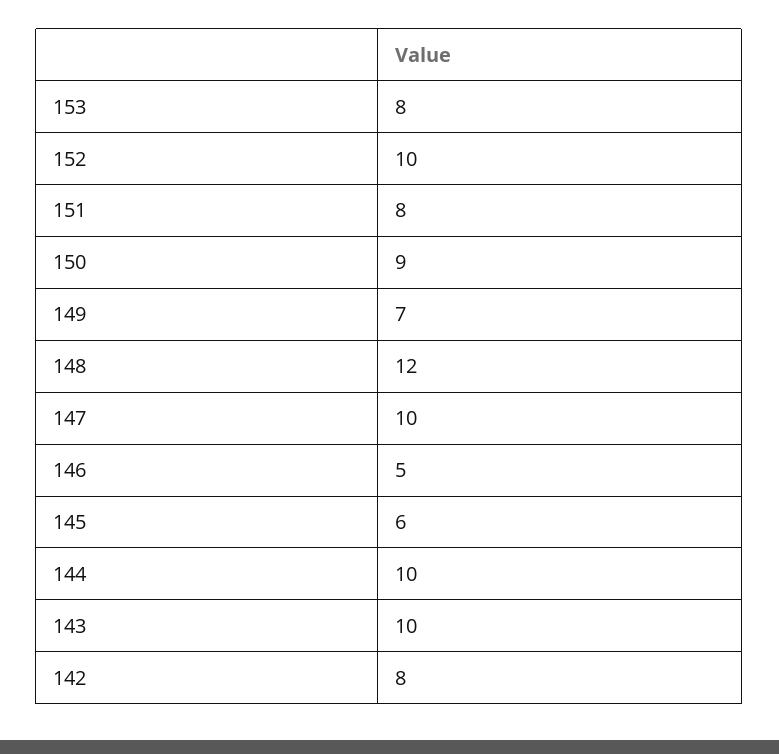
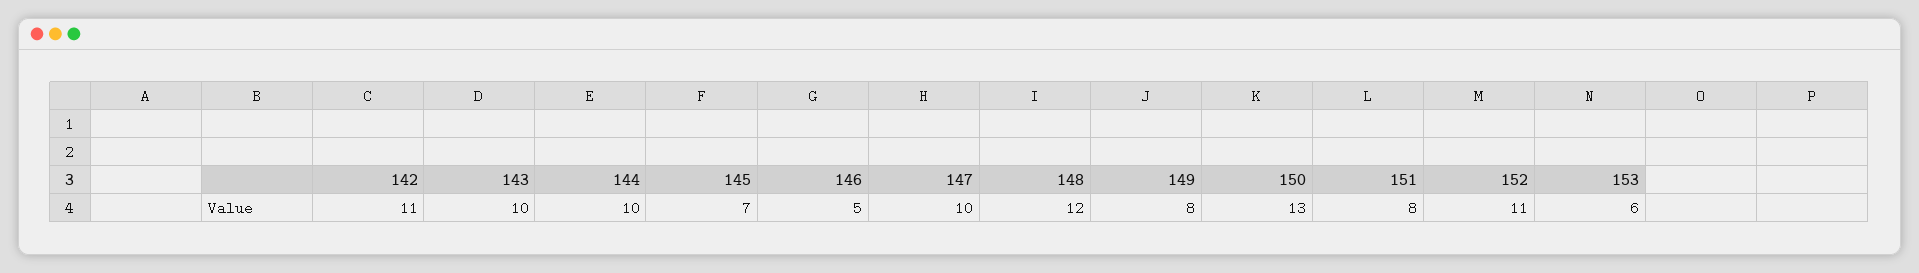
153: 8 -> 6
152: 10 -> 11
150: 9 -> 13
149: 7 -> 8
145: 6 -> 7
142: 8 -> 11

